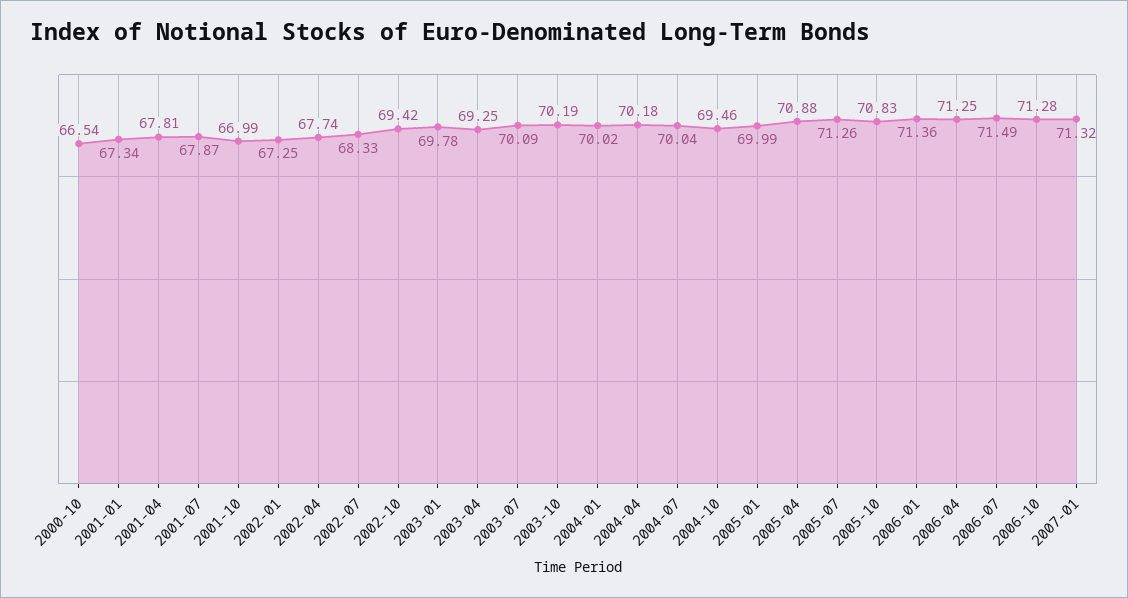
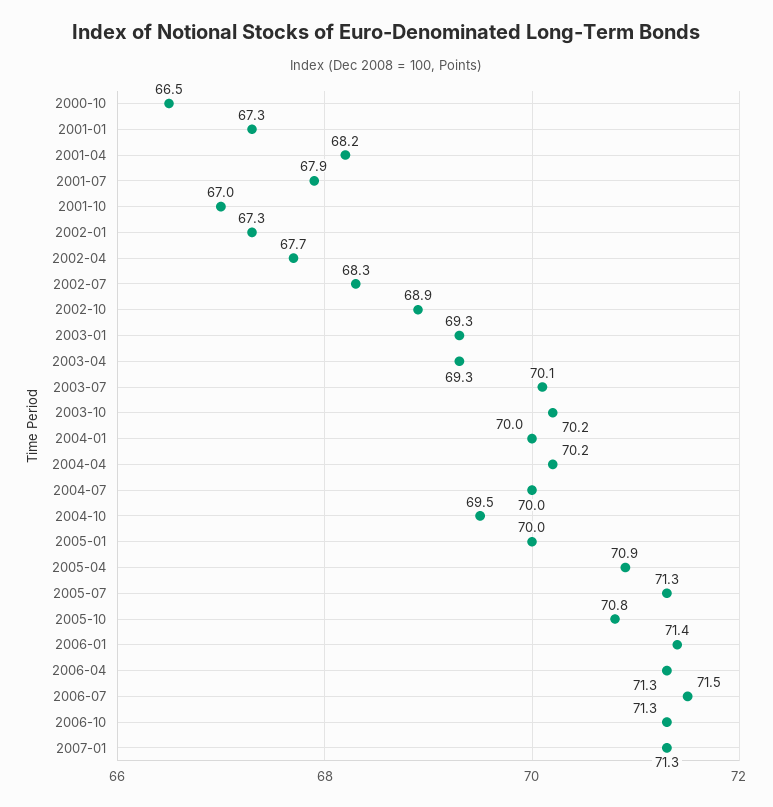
2001-04: 67.81 -> 68.2
2002-10: 69.42 -> 68.9
2003-01: 69.78 -> 69.3

